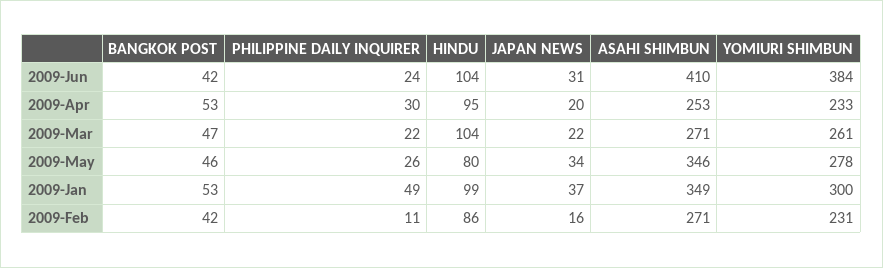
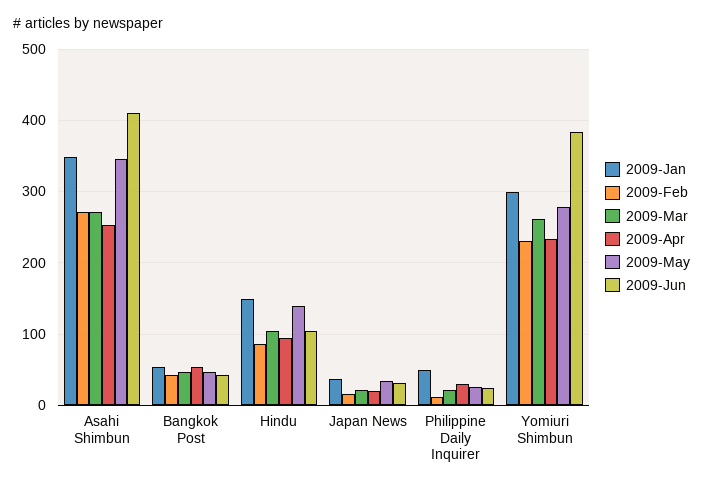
2009-May, HINDU: 80 -> 140
2009-Jan, HINDU: 99 -> 150

